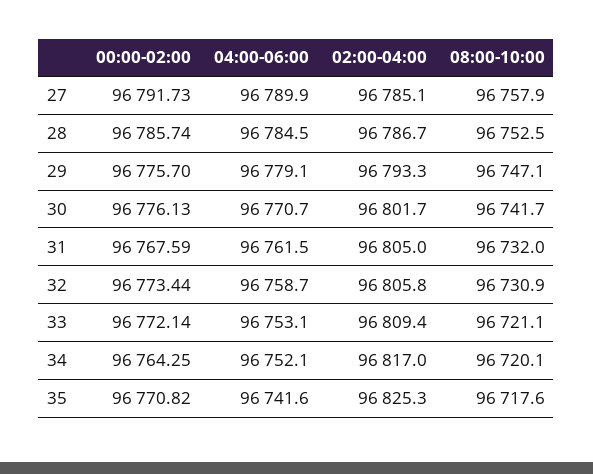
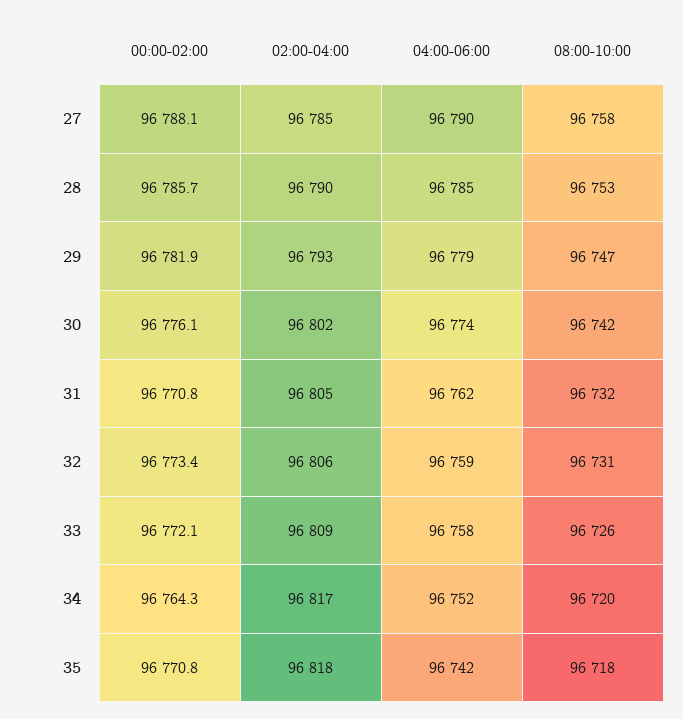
00:00-02:00, 27: 96791.73 -> 96788.1
02:00-04:00, 28: 96786.7 -> 96790
00:00-02:00, 29: 96775.7 -> 96781.9
04:00-06:00, 30: 96770.7 -> 96774
00:00-02:00, 31: 96767.59 -> 96770.8
04:00-06:00, 33: 96753.1 -> 96758
08:00-10:00, 33: 96721.1 -> 96726
02:00-04:00, 35: 96825.3 -> 96818

